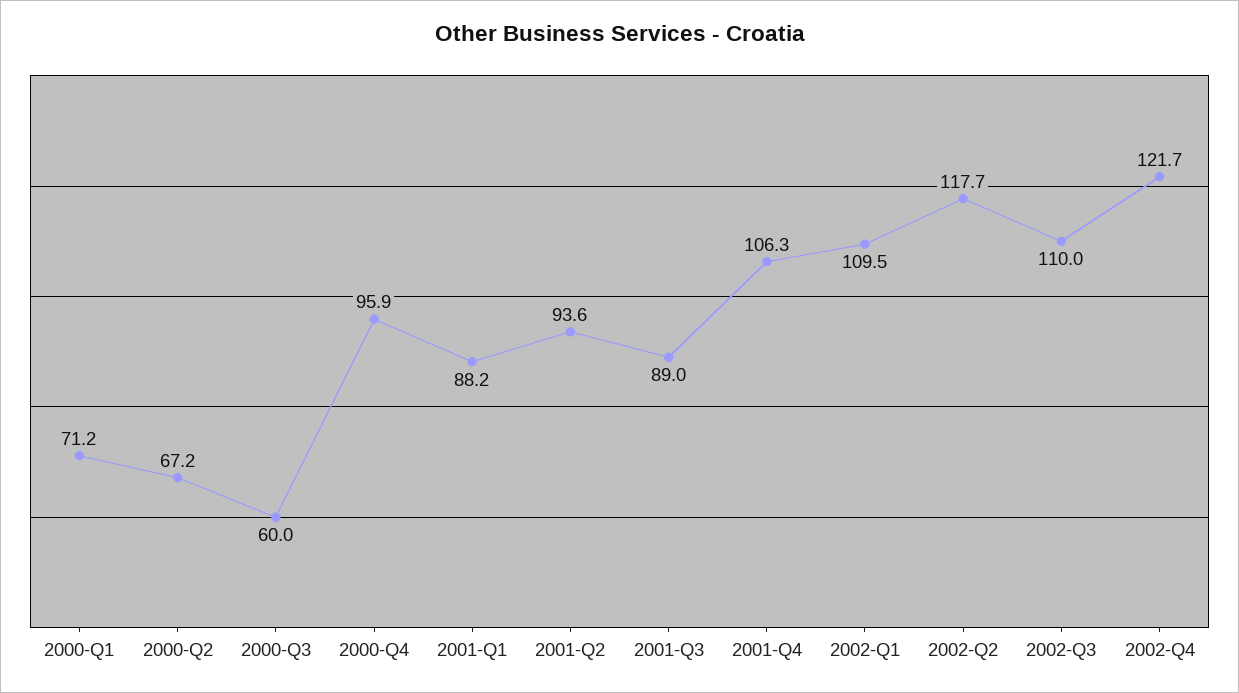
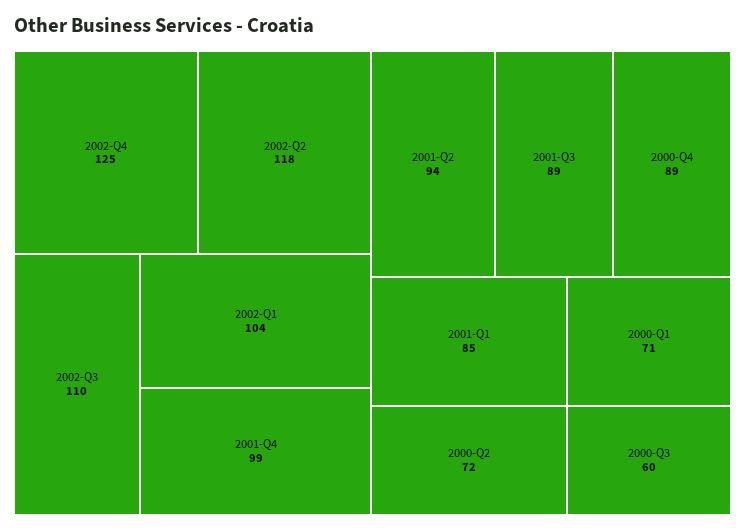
2000-Q2: 67.2 -> 72
2000-Q4: 95.9 -> 89
2001-Q1: 88.2 -> 85
2001-Q4: 106.3 -> 99
2002-Q1: 109.5 -> 104
2002-Q4: 121.7 -> 125

